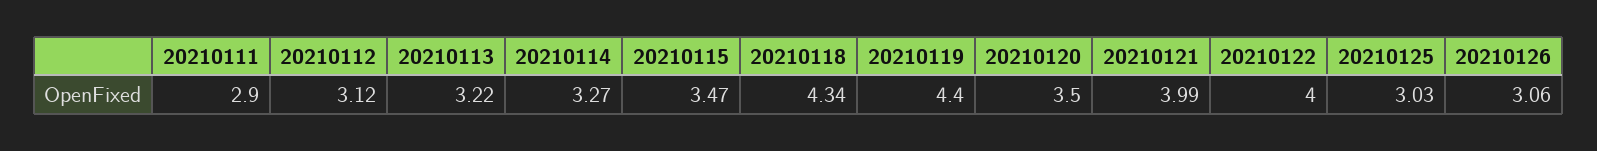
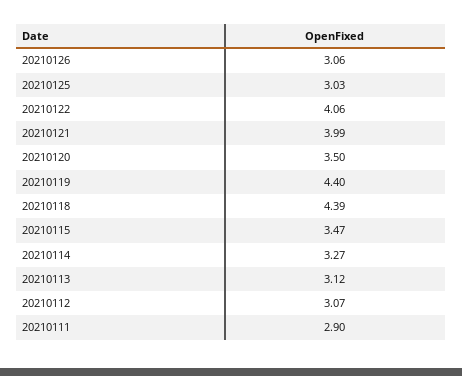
20210112: 3.12 -> 3.07
20210113: 3.22 -> 3.12
20210118: 4.34 -> 4.39
20210122: 4 -> 4.06

